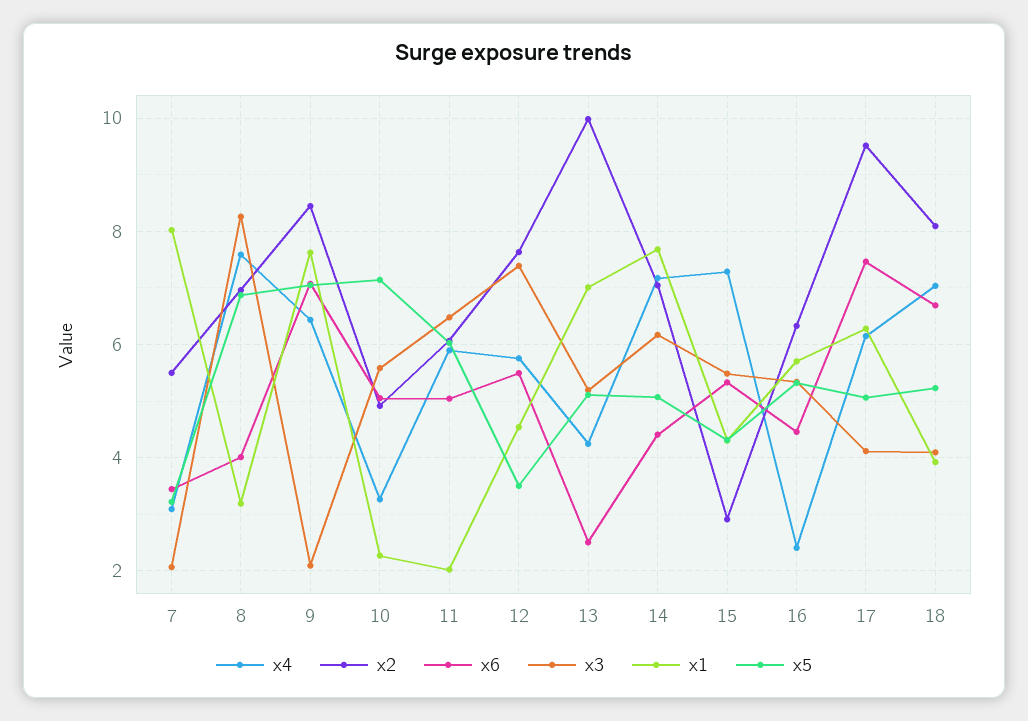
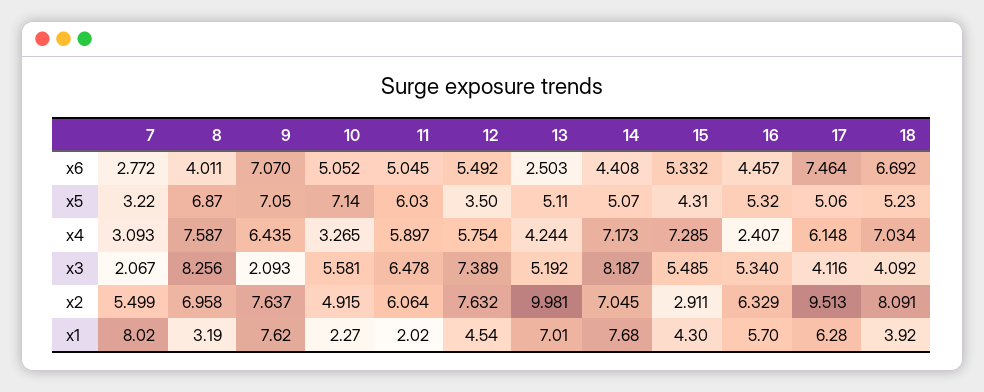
x6, 7: 3.4 -> 2.772
x2, 9: 8.4 -> 7.637
x3, 14: 6.2 -> 8.187

